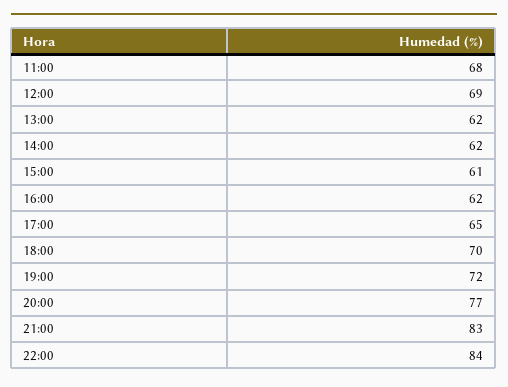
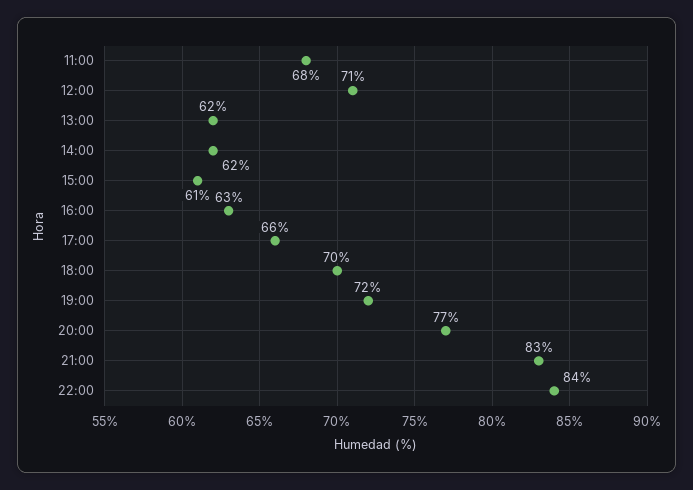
12:00: 69 -> 71
16:00: 62 -> 63
17:00: 65 -> 66

